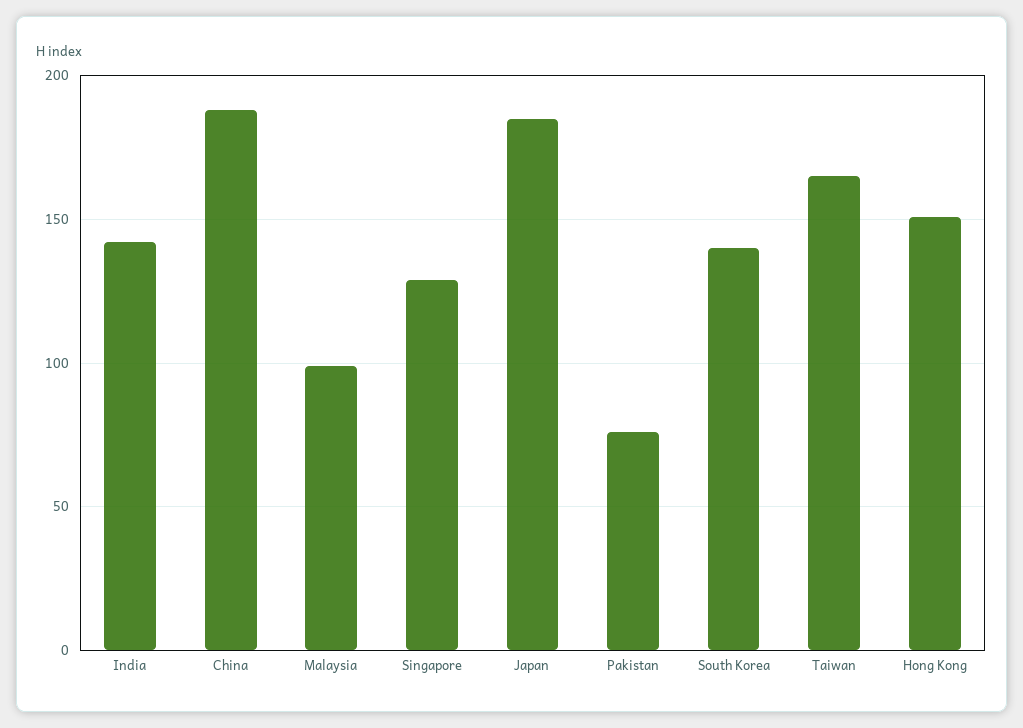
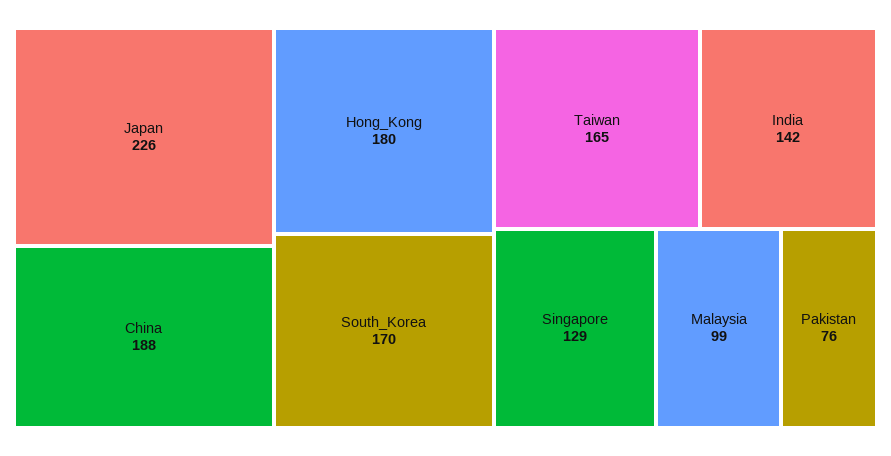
Japan: 185 -> 226
South Korea: 140 -> 170
Hong Kong: 150 -> 180

